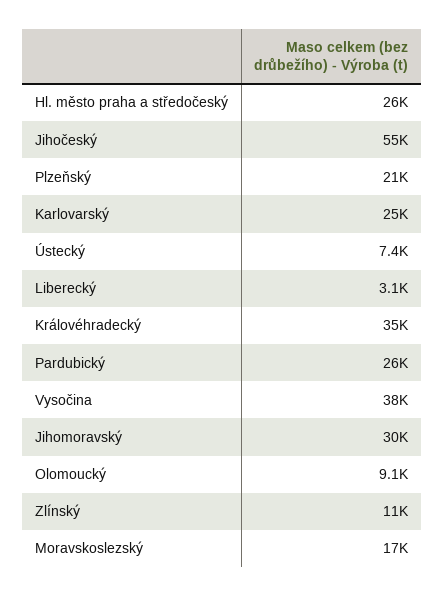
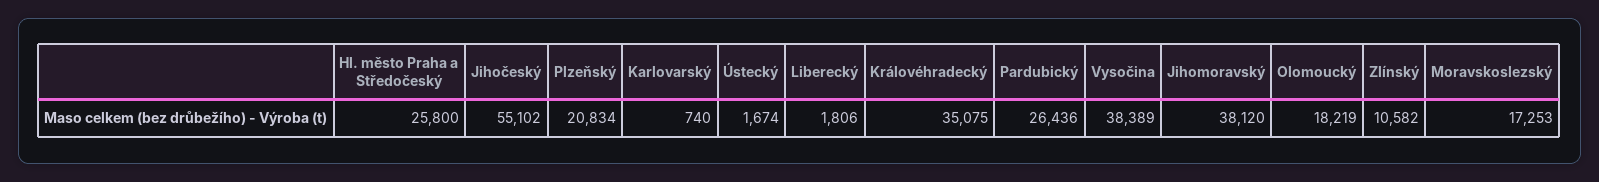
Karlovarský: 25000 -> 740
Ústecký: 7400 -> 1674
Liberecký: 3100 -> 1806
Jihomoravský: 30000 -> 38120
Olomoucký: 9100 -> 18219

